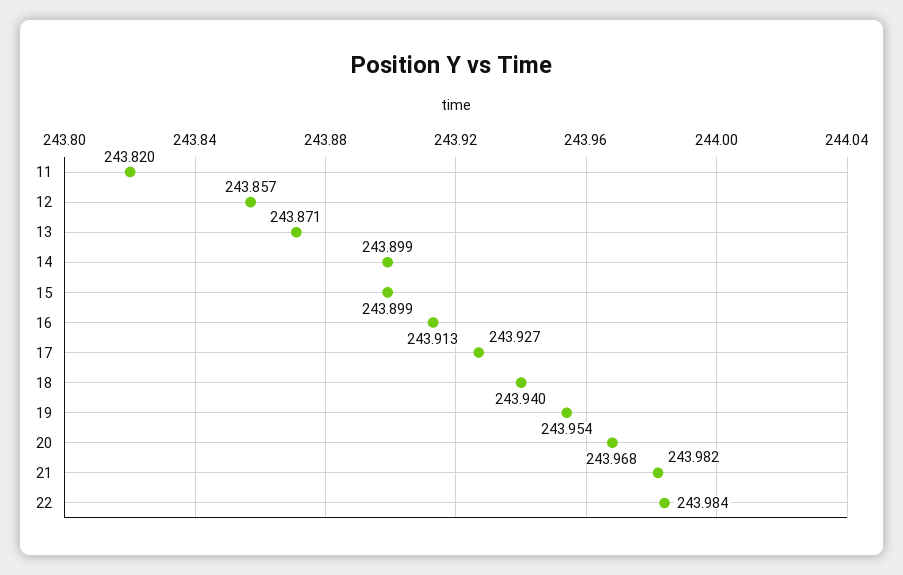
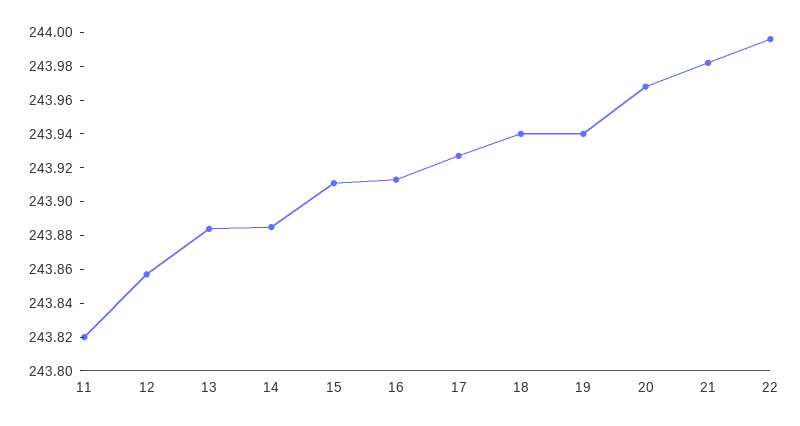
13: 243.871 -> 243.885
14: 243.899 -> 243.885
15: 243.899 -> 243.91
19: 243.954 -> 243.94
22: 243.984 -> 243.995

